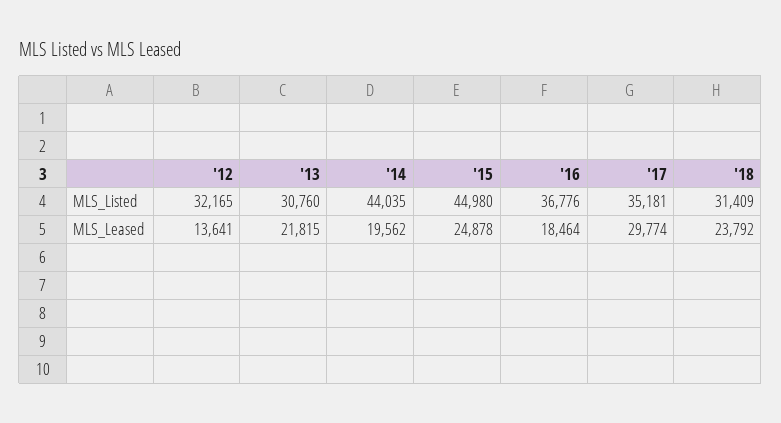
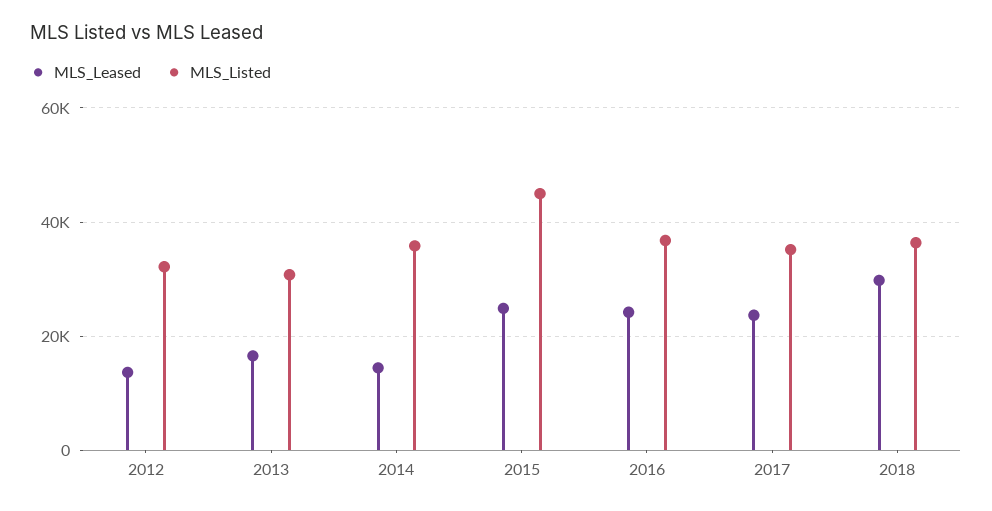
MLS_Listed, '14: 44035 -> 36000
MLS_Listed, '18: 31409 -> 36000
MLS_Leased, '13: 21815 -> 16000
MLS_Leased, '14: 19562 -> 14000
MLS_Leased, '16: 18464 -> 24000
MLS_Leased, '17: 29774 -> 24000
MLS_Leased, '18: 23792 -> 30000

